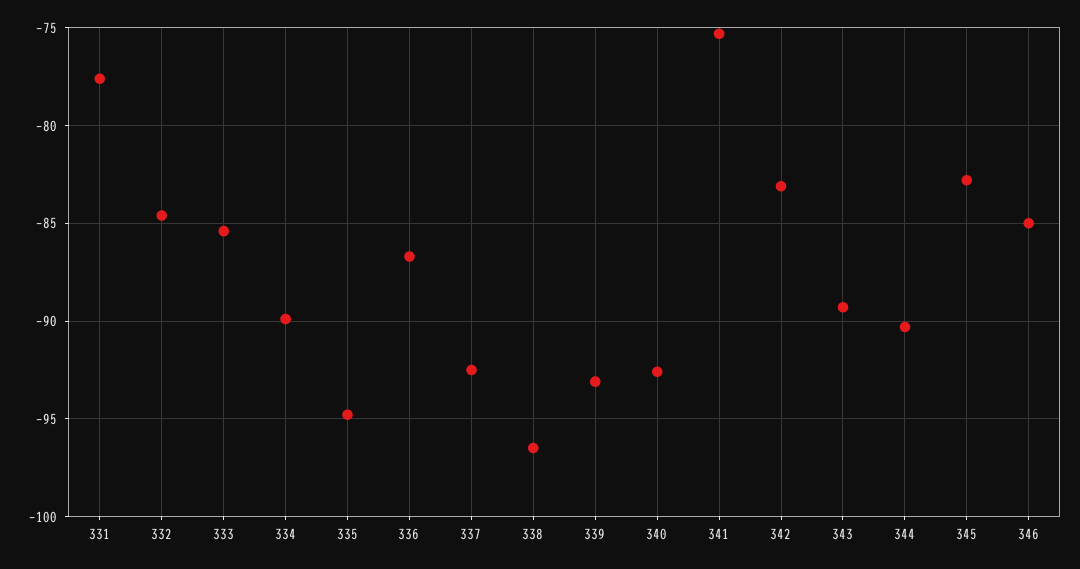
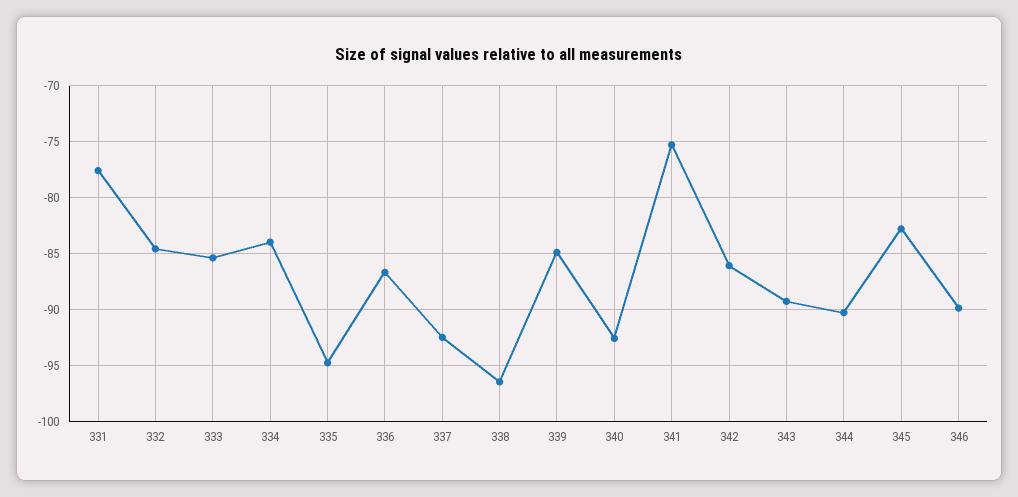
334: -90 -> -84
339: -93 -> -85
342: -83 -> -86
346: -85 -> -90

